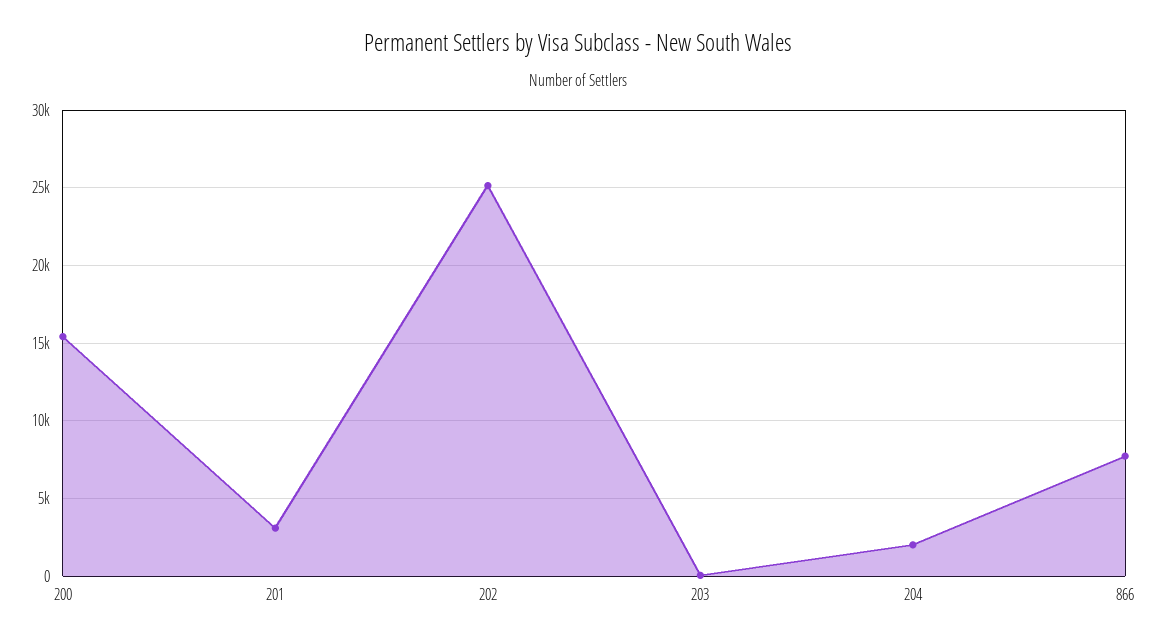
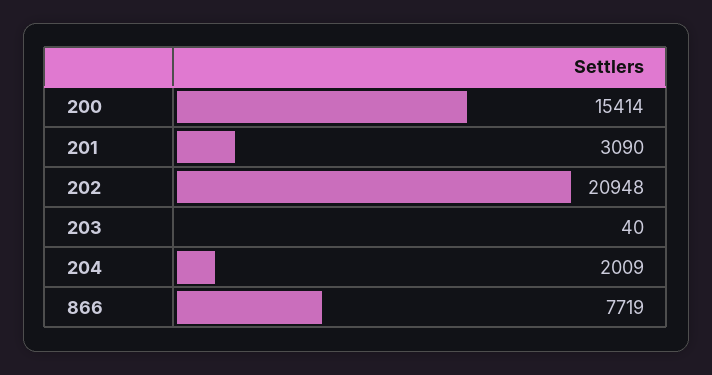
202: 25000 -> 20948

